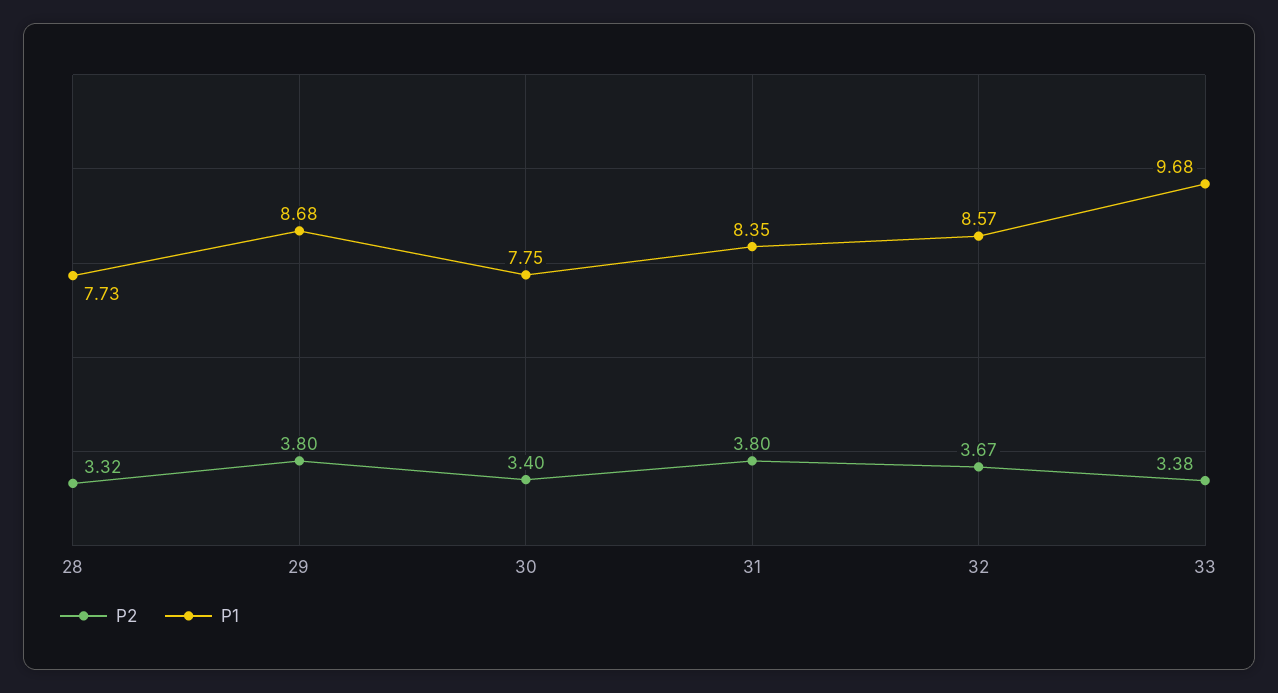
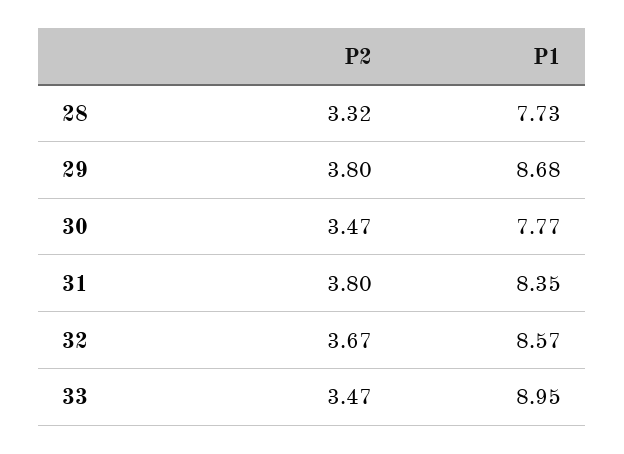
P2, 30: 3.4 -> 3.47
P1, 30: 7.75 -> 7.77
P2, 33: 3.38 -> 3.47
P1, 33: 9.68 -> 8.95

